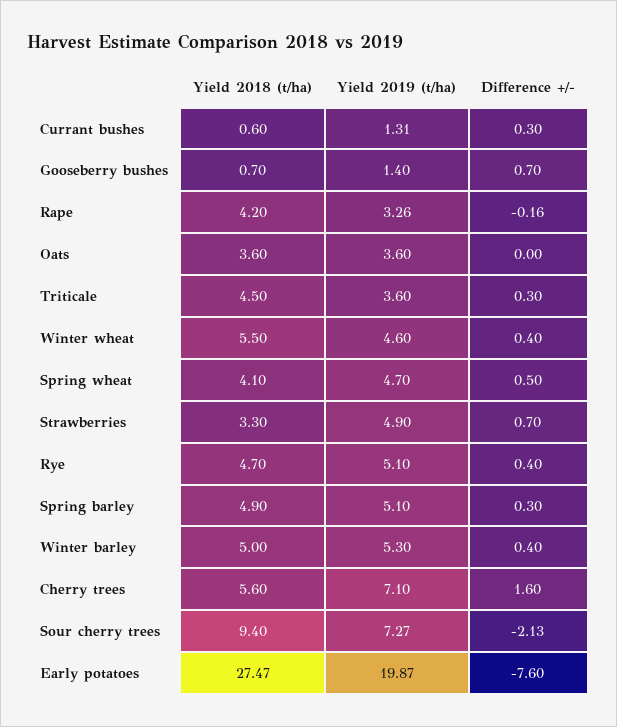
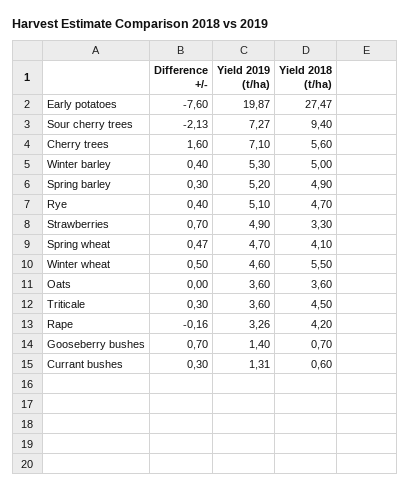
Difference +/-, Winter wheat: 0.4 -> 0.5
Difference +/-, Spring wheat: 0.5 -> 0.47
Yield 2019 (t/ha), Spring barley: 5.1 -> 5.2

